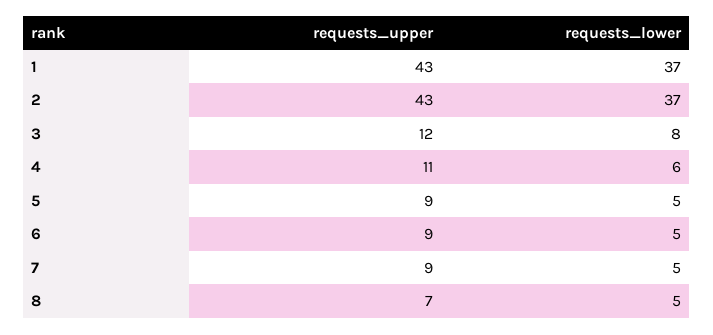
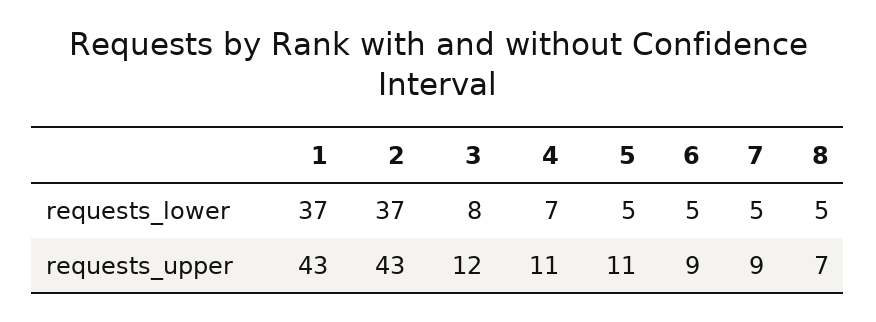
requests_lower, 4: 6 -> 7
requests_upper, 5: 9 -> 11

